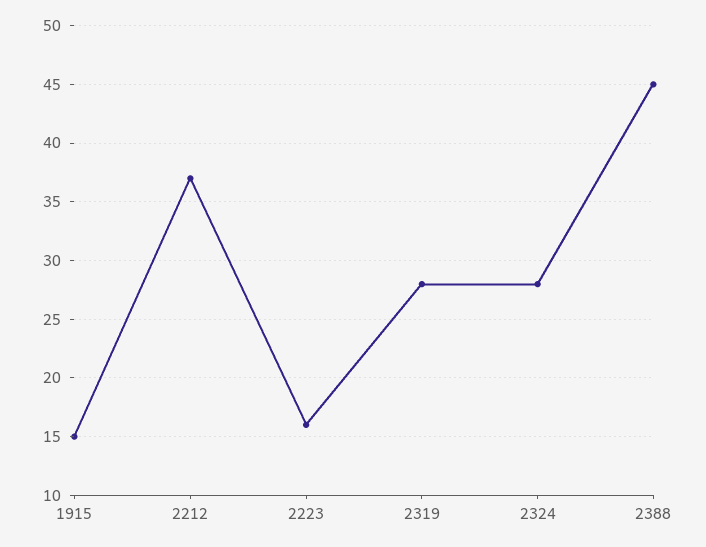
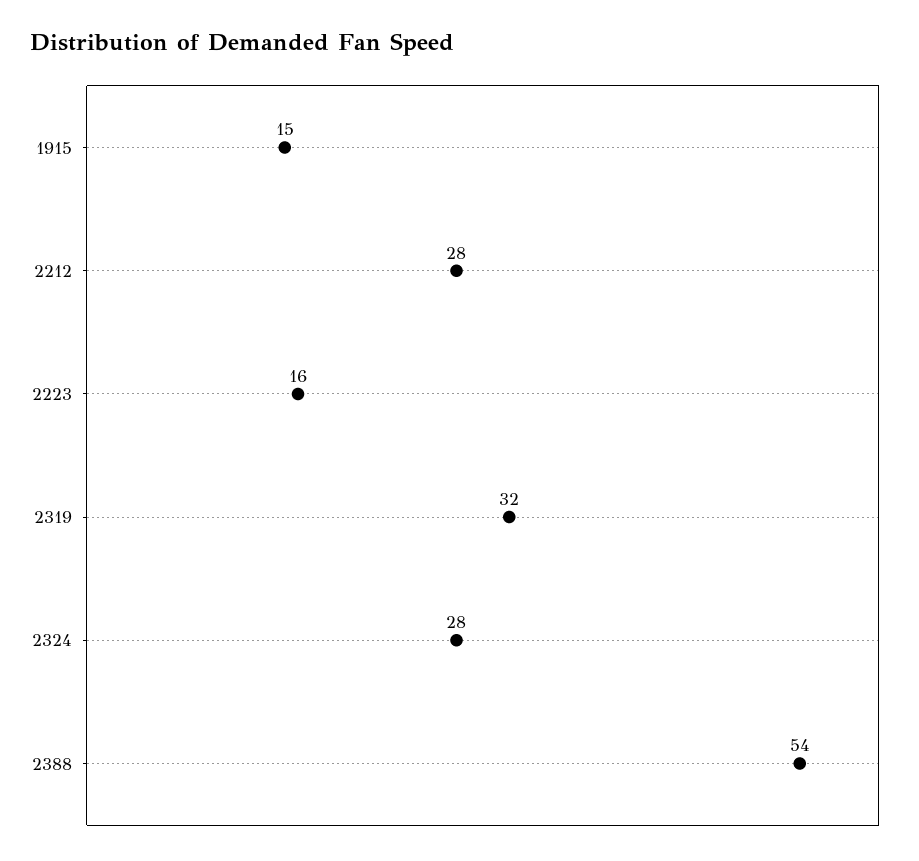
2212: 37 -> 28
2319: 28 -> 32
2388: 45 -> 54

